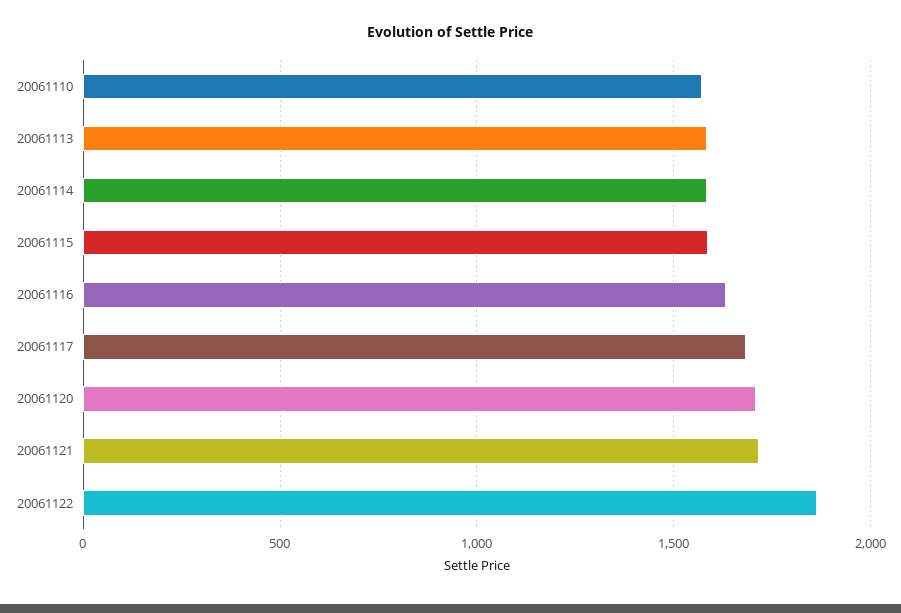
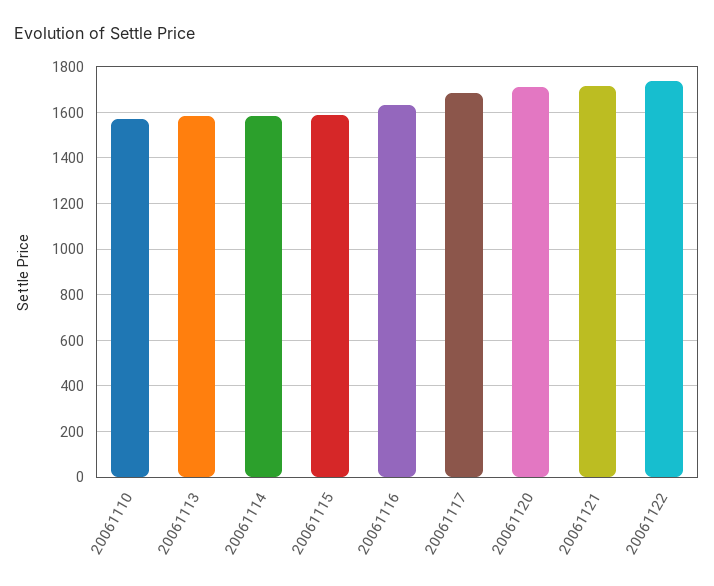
20061122: 1850 -> 1750

